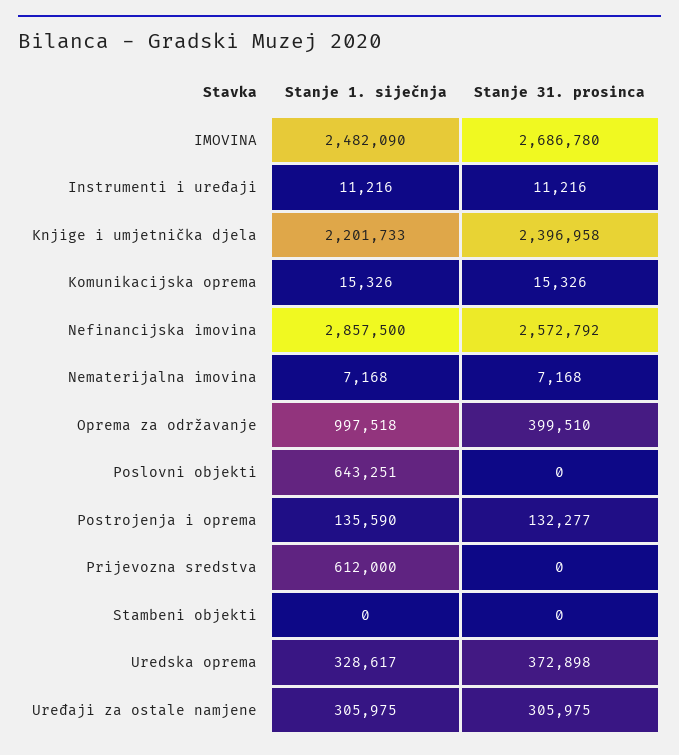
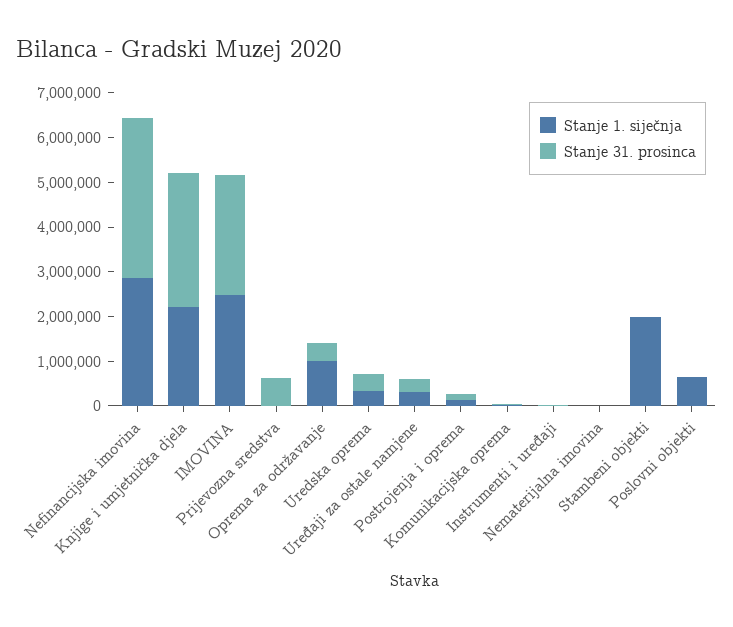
Stanje 31. prosinca, Knjige i umjetnička djela: 2396958 -> 3000000
Stanje 31. prosinca, Nefinancijska imovina: 2572792 -> 3600000
Stanje 1. siječnja, Prijevozna sredstva: 612000 -> 0
Stanje 31. prosinca, Prijevozna sredstva: 0 -> 600000
Stanje 1. siječnja, Stambeni objekti: 0 -> 2000000

